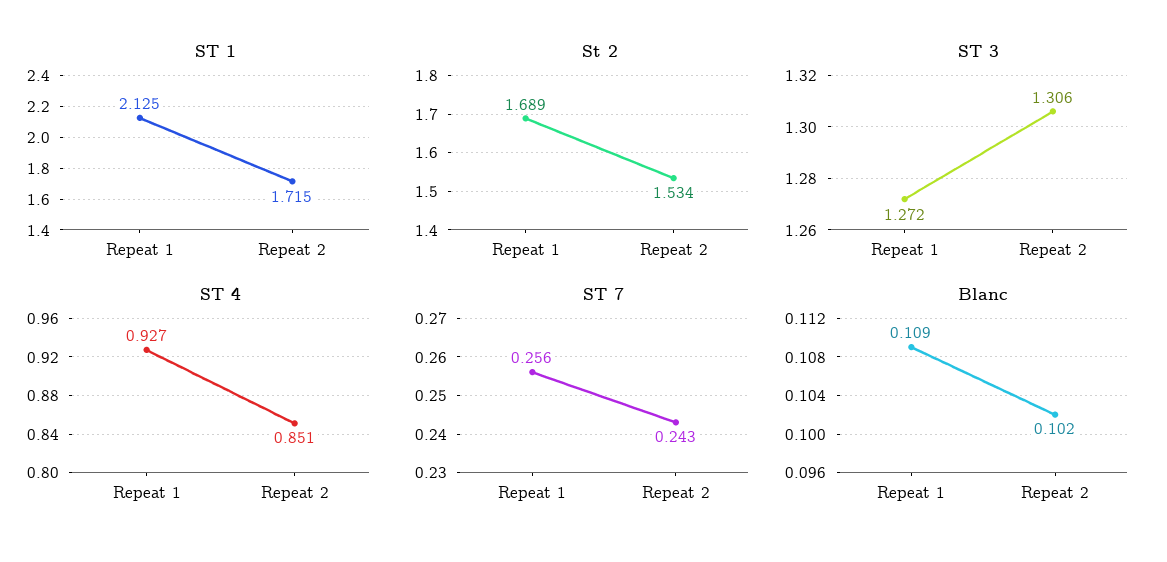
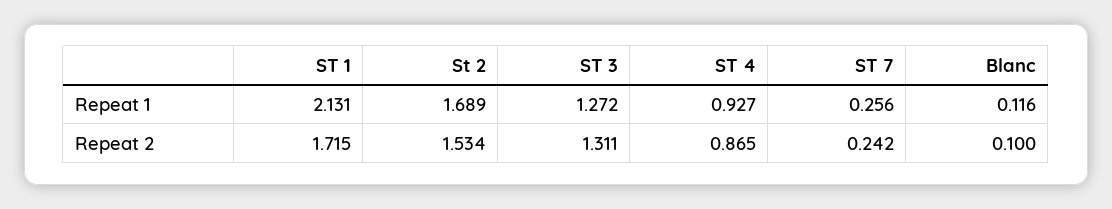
ST 1, Repeat 1: 2.125 -> 2.131
ST 3, Repeat 2: 1.306 -> 1.311
ST 4, Repeat 2: 0.851 -> 0.865
ST 7, Repeat 2: 0.243 -> 0.242
Blanc, Repeat 1: 0.109 -> 0.116
Blanc, Repeat 2: 0.102 -> 0.1

